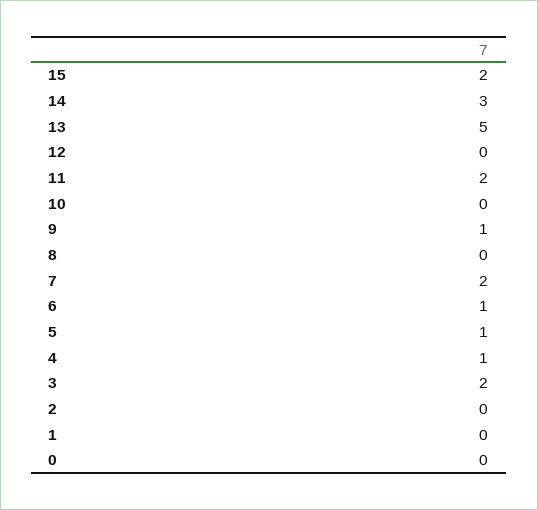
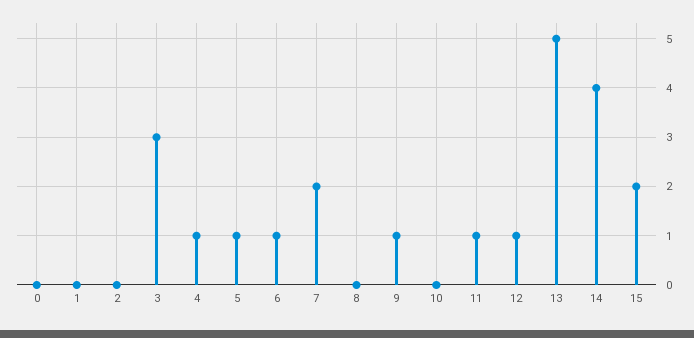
14: 3 -> 4
12: 0 -> 1
11: 2 -> 1
3: 2 -> 3

